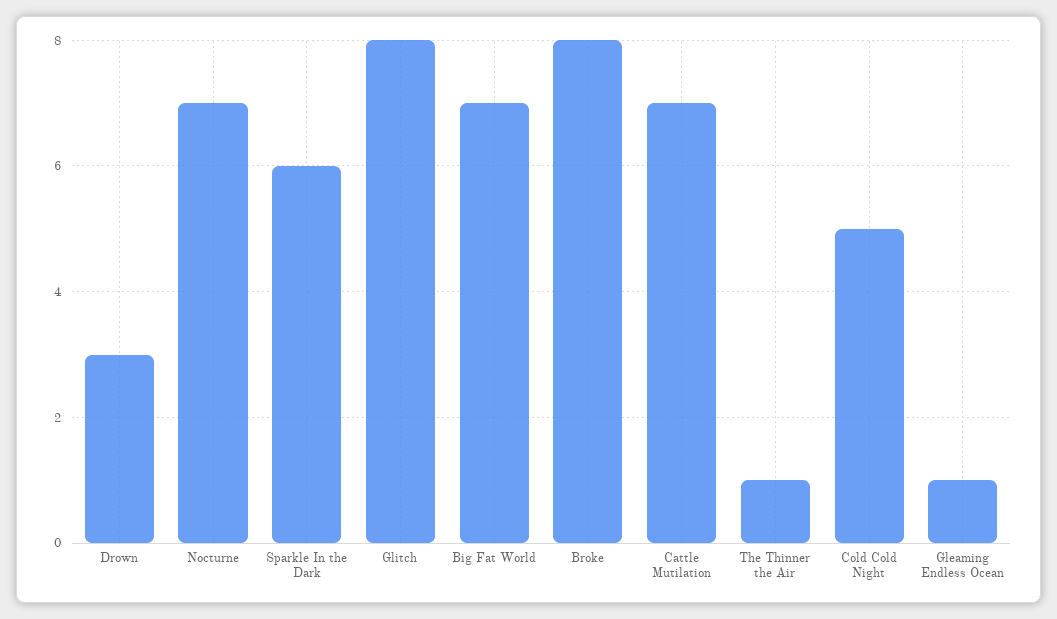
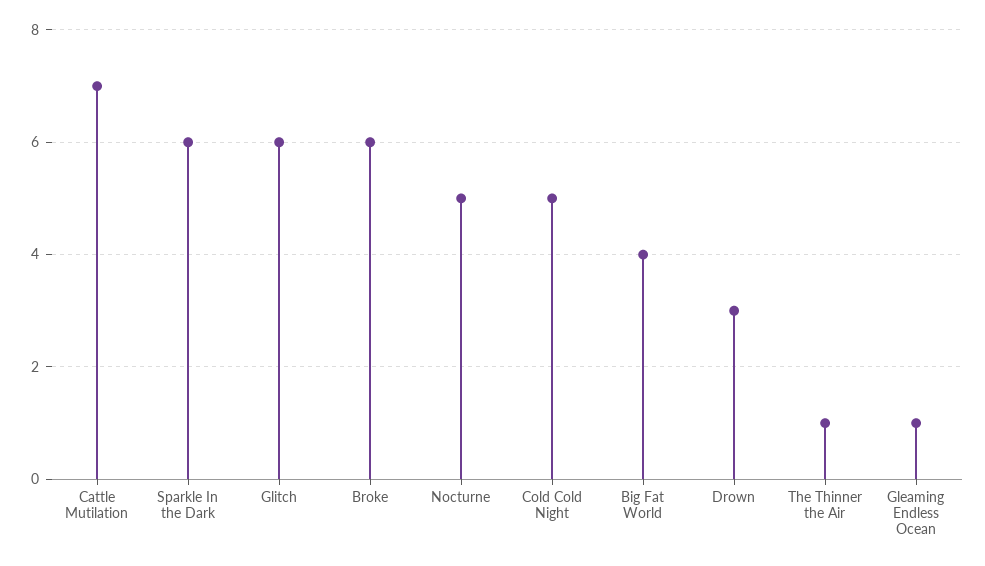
Nocturne: 7 -> 5
Glitch: 8 -> 6
Big Fat World: 7 -> 4
Broke: 8 -> 6

